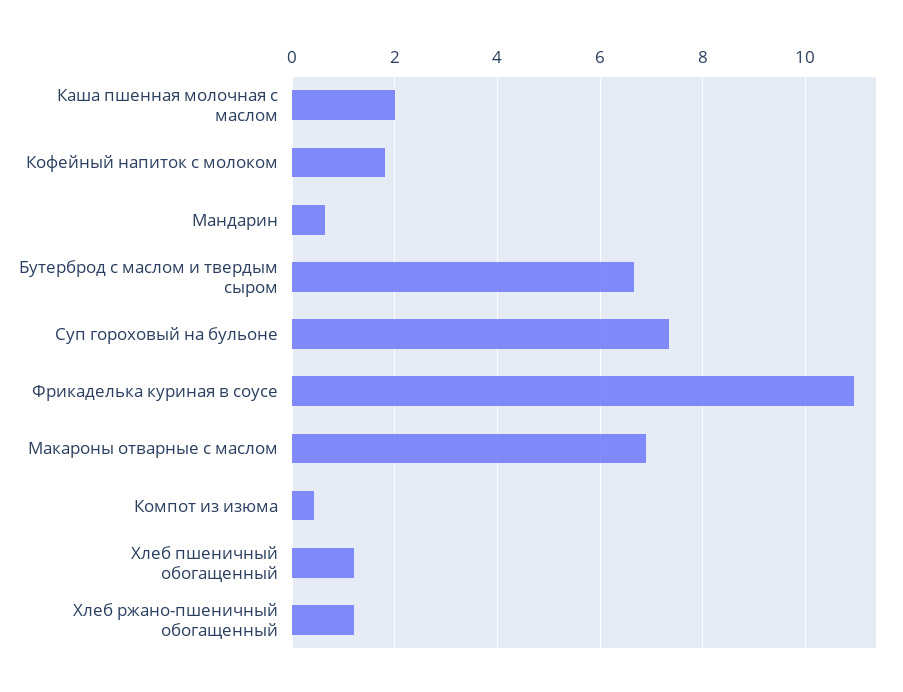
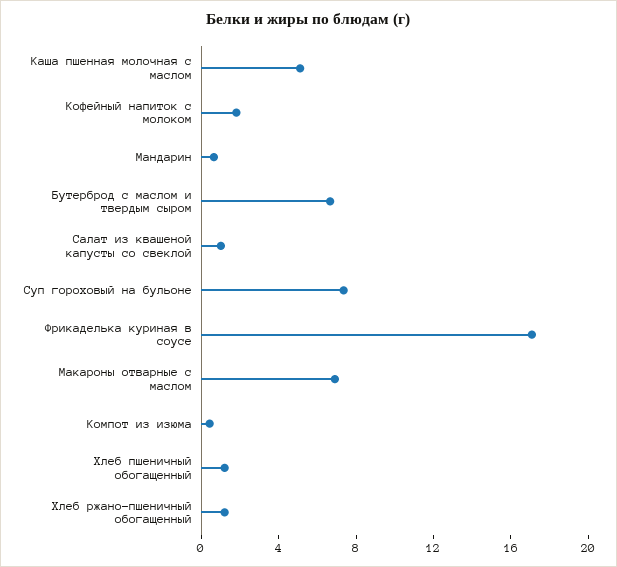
Каша пшенная молочная с маслом: 2 -> 5
Фрикаделька куриная в соусе: 11 -> 17
Салат из квашеной капусты со свеклой: none -> 1

